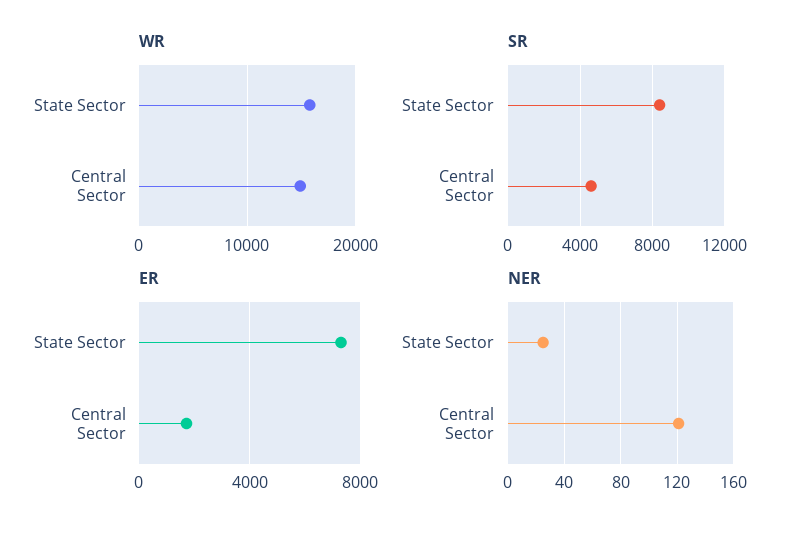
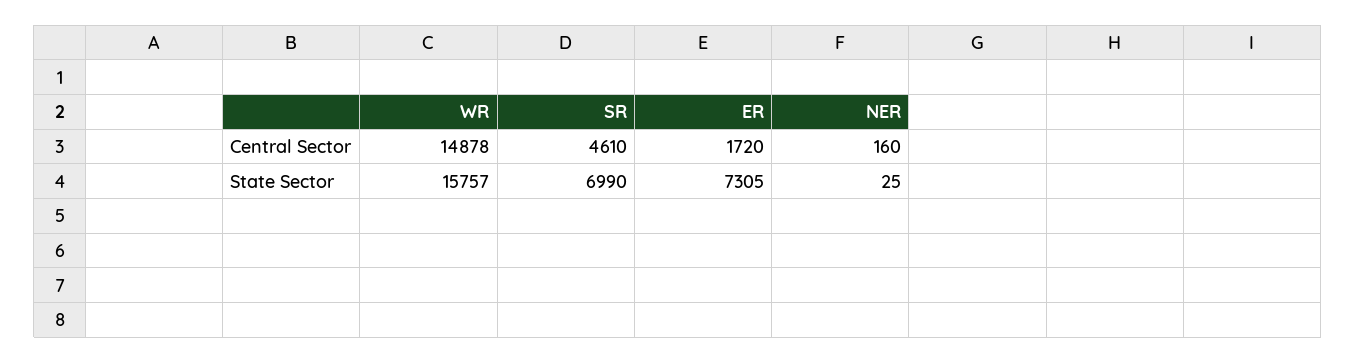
SR, State Sector: 8500 -> 6990
NER, Central Sector: 120 -> 160

